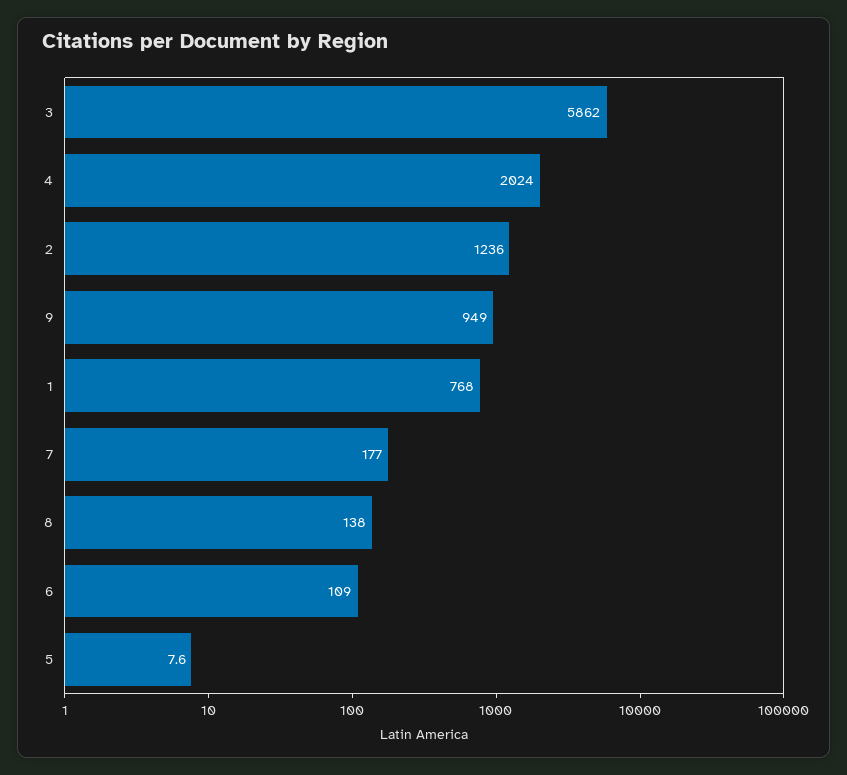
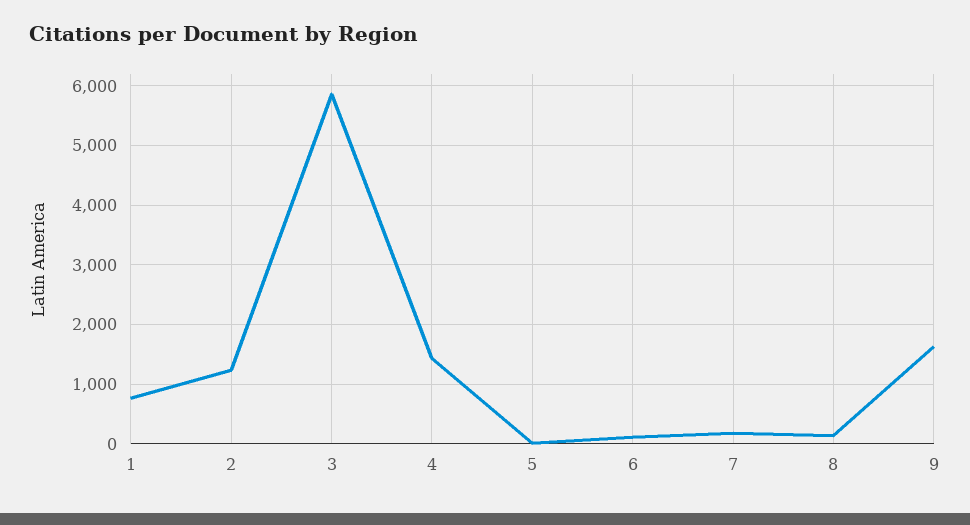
4: 2024 -> 1400
9: 949 -> 1600

